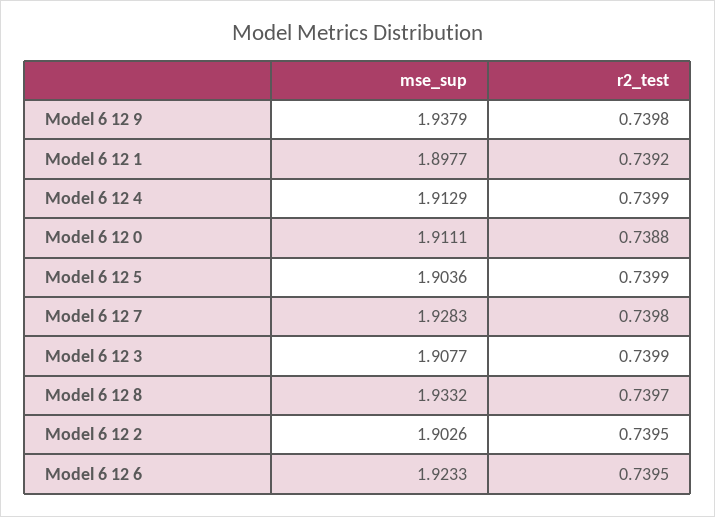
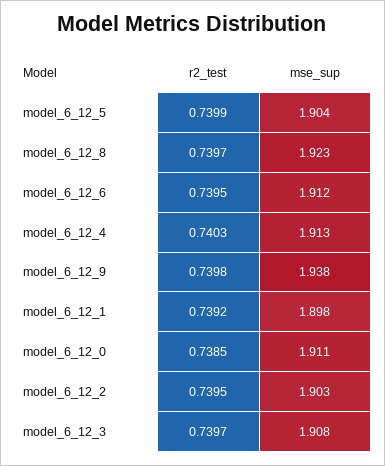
r2_test, Model 6 12 4: 0.7399 -> 0.7403
r2_test, Model 6 12 0: 0.7388 -> 0.7385
mse_sup, Model 6 12 7: 1.9283 -> none
r2_test, Model 6 12 7: 0.7398 -> none
r2_test, Model 6 12 3: 0.7399 -> 0.7397
mse_sup, Model 6 12 8: 1.9332 -> 1.923
mse_sup, Model 6 12 6: 1.9233 -> 1.912

